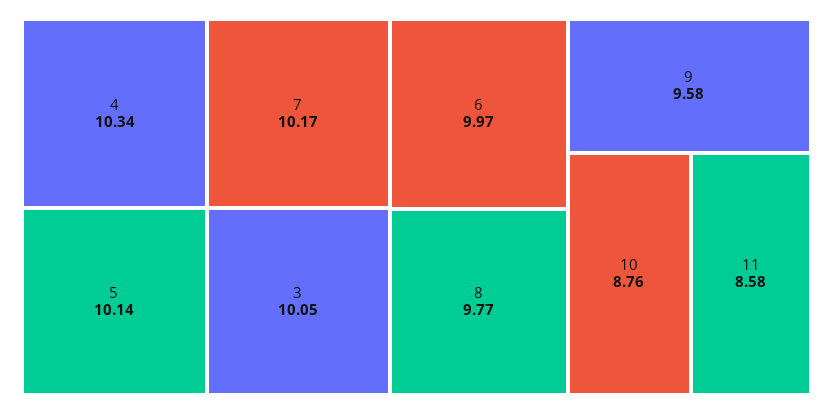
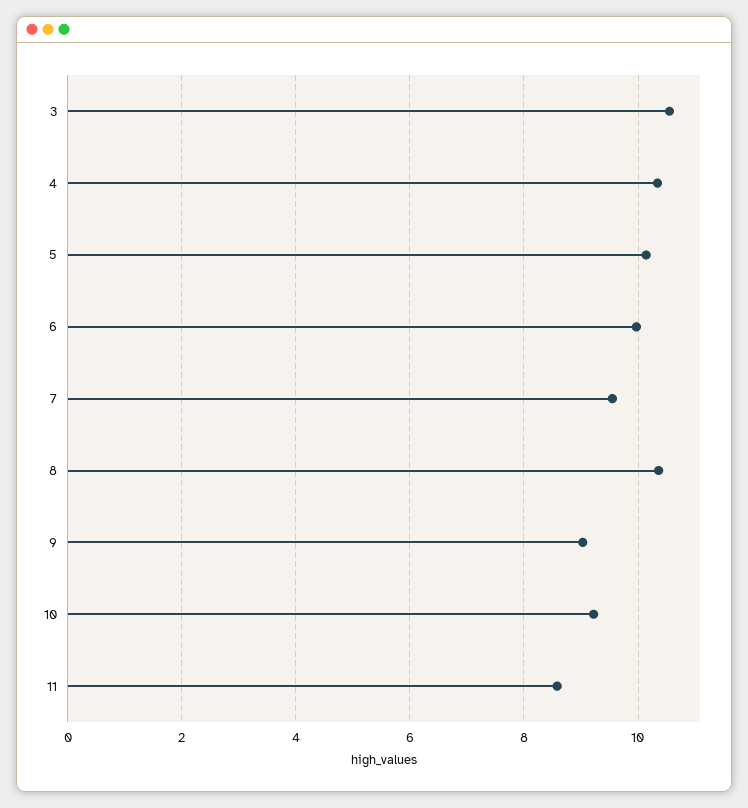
7: 10.17 -> 9.6
3: 10.05 -> 10.6
8: 9.77 -> 10.4
9: 9.58 -> 9
10: 8.76 -> 9.2

